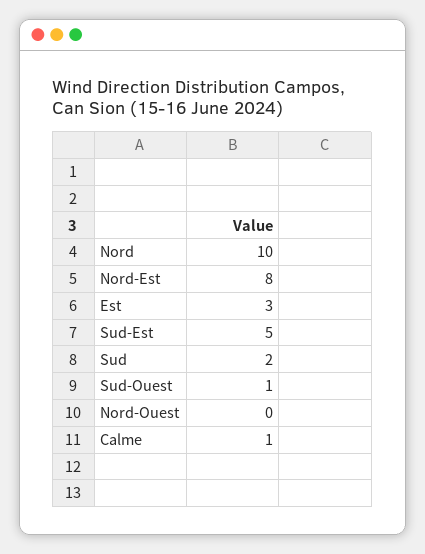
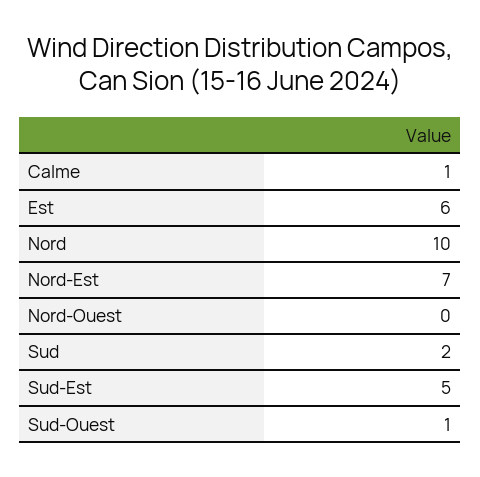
Nord-Est: 8 -> 7
Est: 3 -> 6

